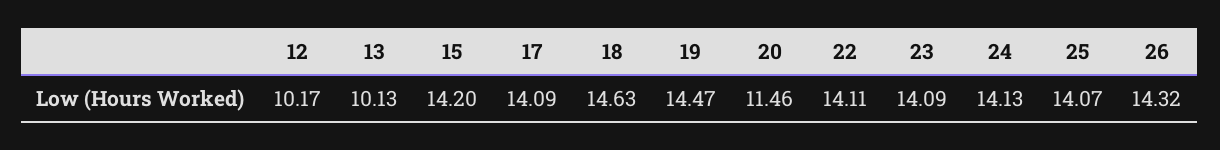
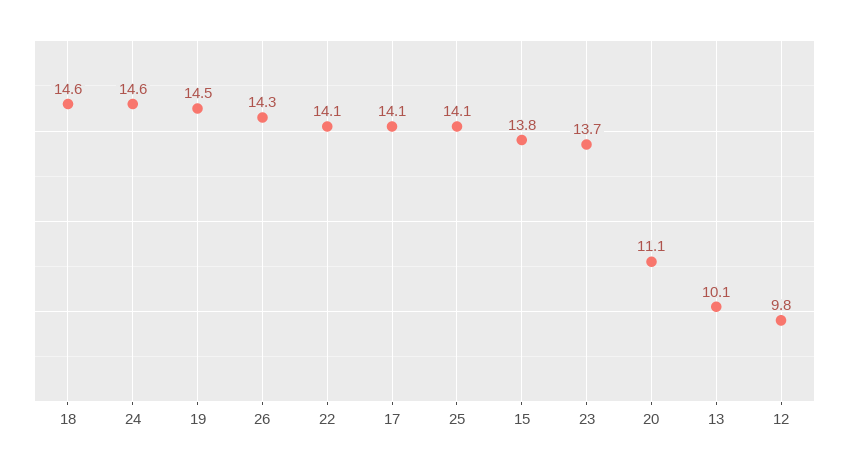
12: 10.17 -> 9.8
15: 14.2 -> 13.8
20: 11.46 -> 11.1
23: 14.09 -> 13.7
24: 14.13 -> 14.6

